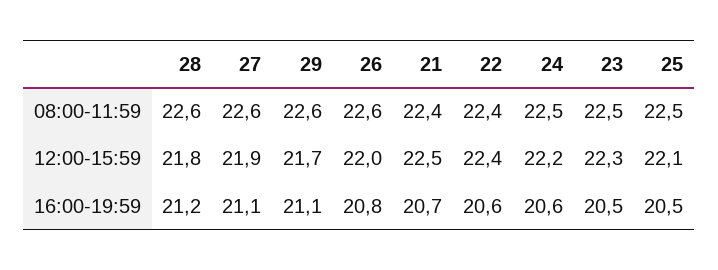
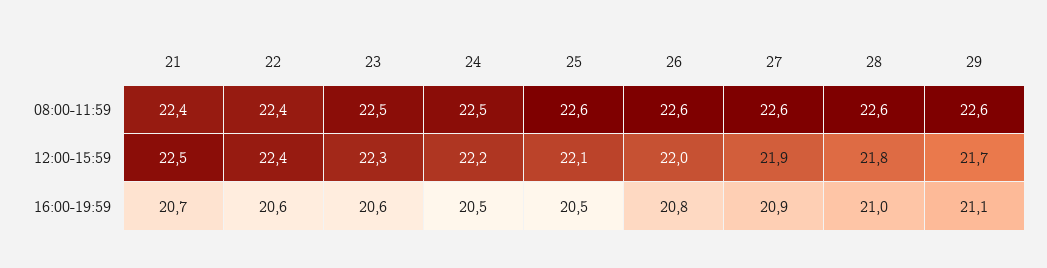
25, 08:00-11:59: 22.5 -> 22.6
28, 16:00-19:59: 21.2 -> 21
27, 16:00-19:59: 21.1 -> 20.9
24, 16:00-19:59: 20.6 -> 20.5
23, 16:00-19:59: 20.5 -> 20.6

